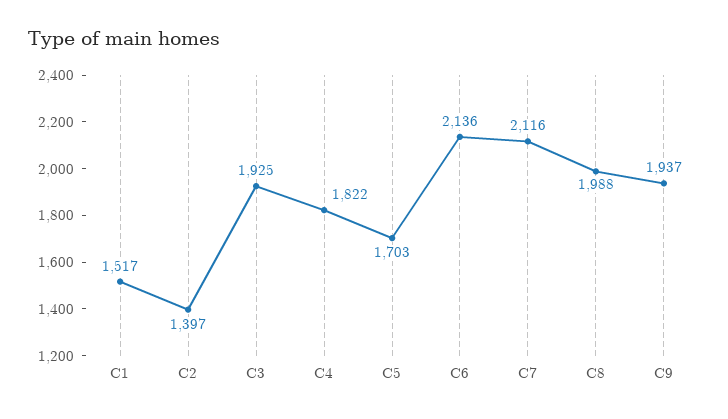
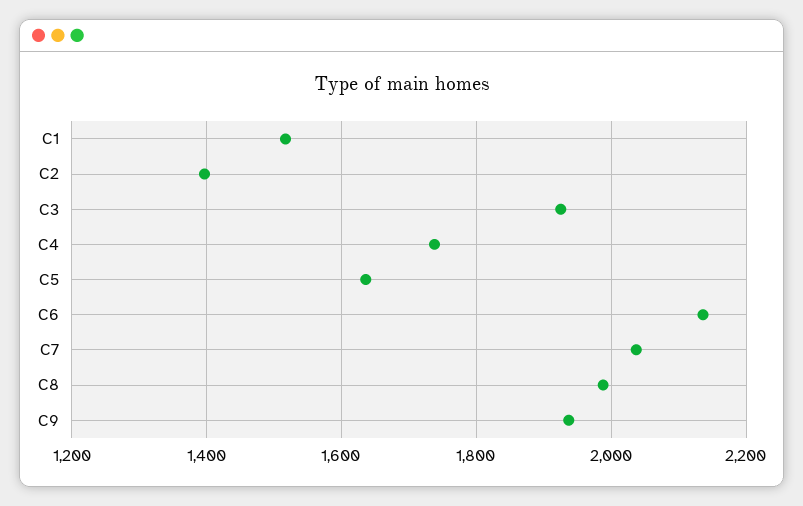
C4: 1822 -> 1740
C5: 1703 -> 1640
C7: 2116 -> 2040

